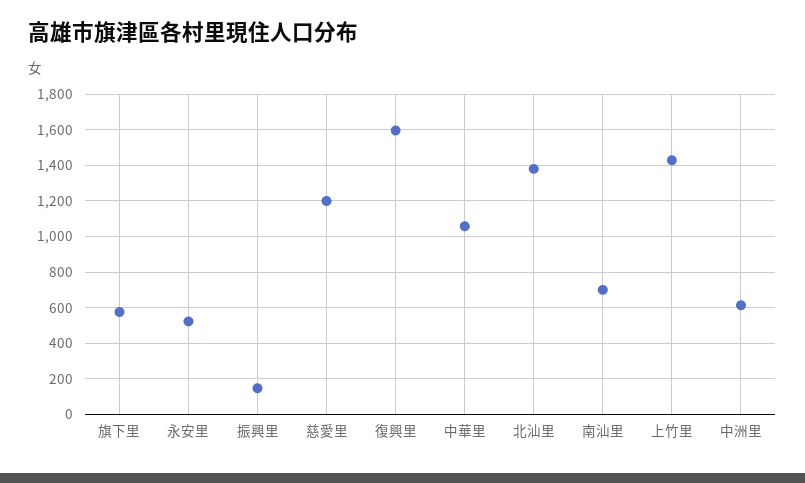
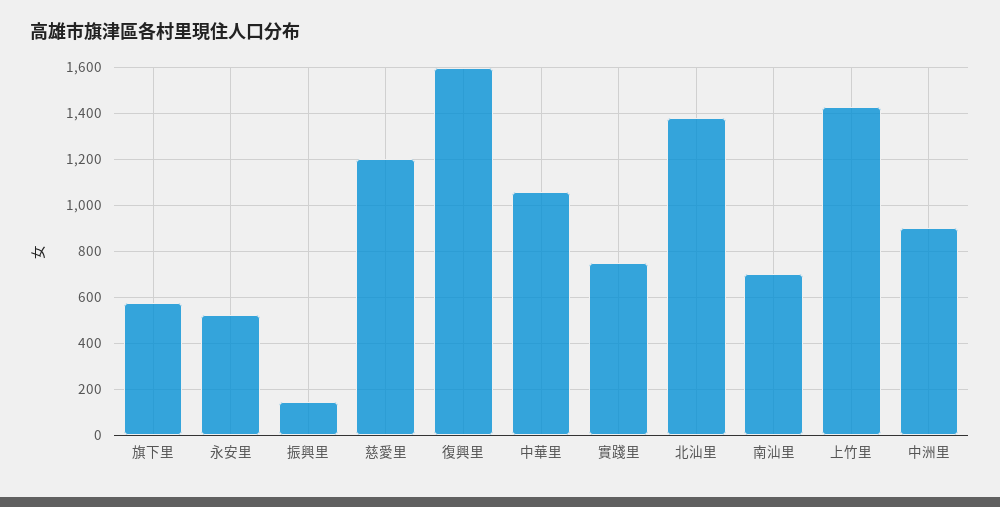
中洲里: 600 -> 900
實踐里: none -> 750

